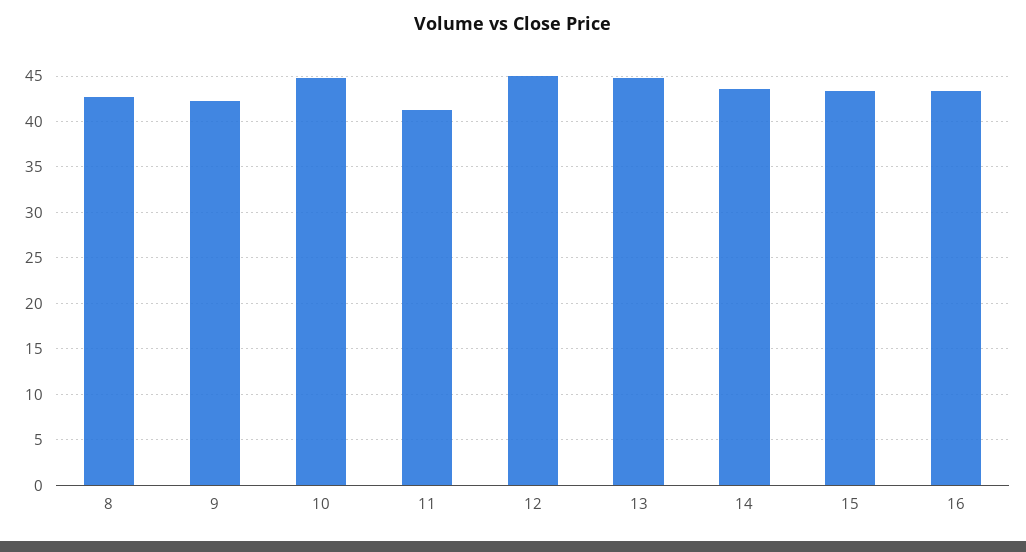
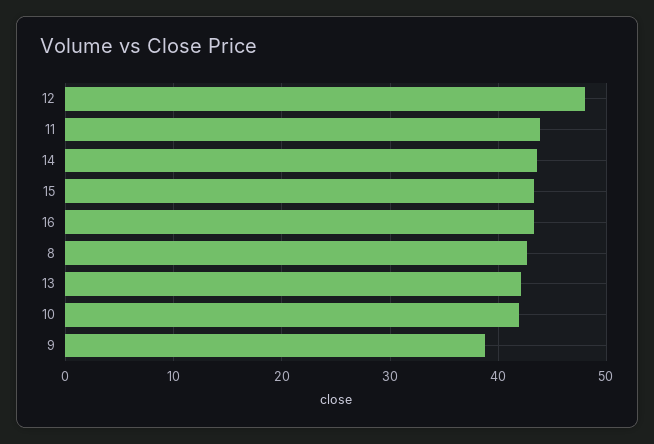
9: 42 -> 39
10: 45 -> 42
11: 41 -> 44
12: 45 -> 48
13: 45 -> 42

